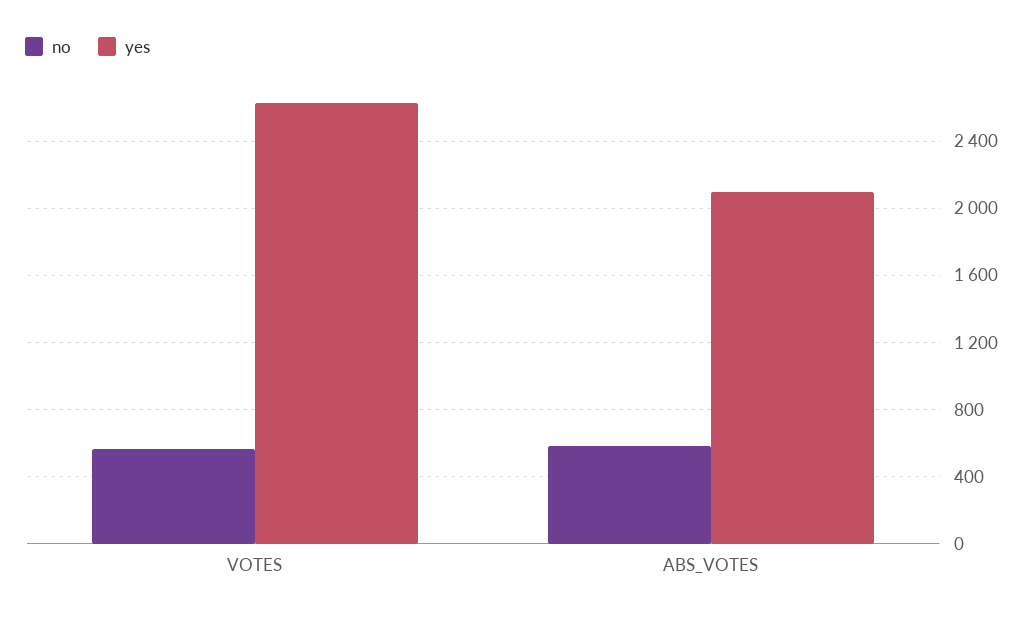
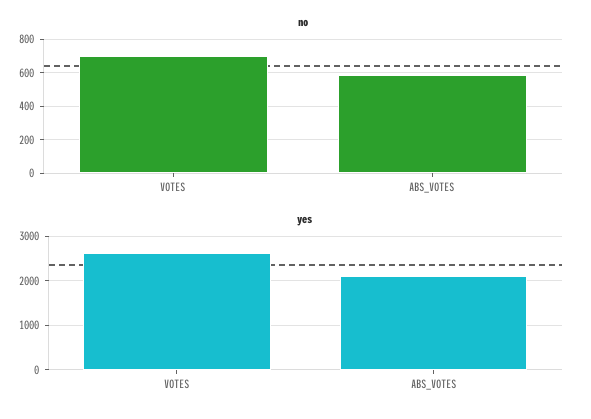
no, VOTES: 550 -> 700

